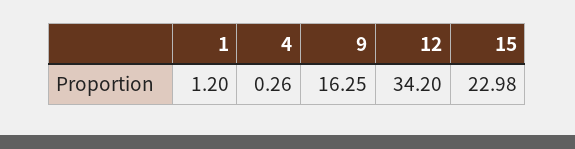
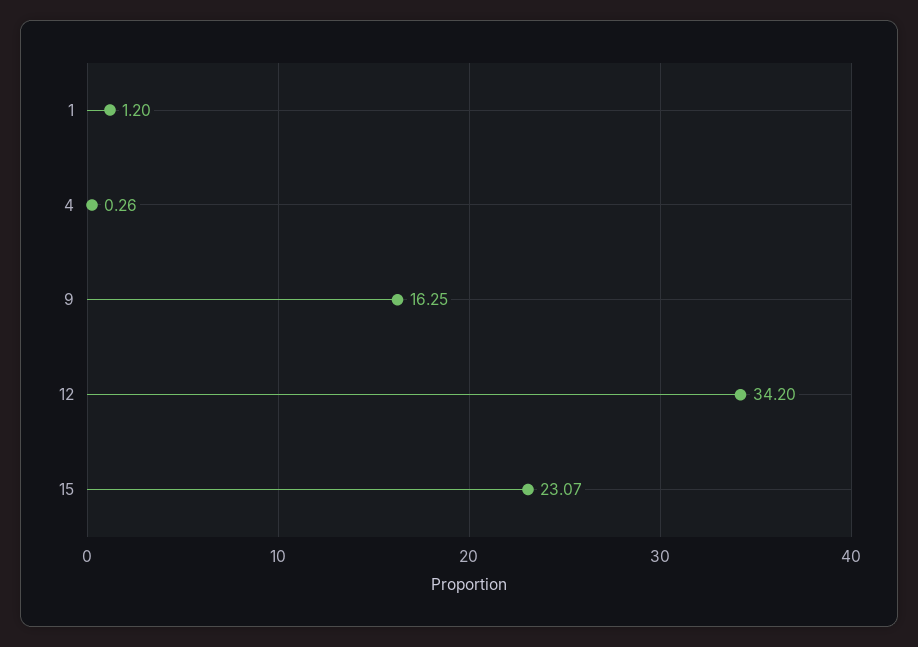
15: 22.98 -> 23.07

